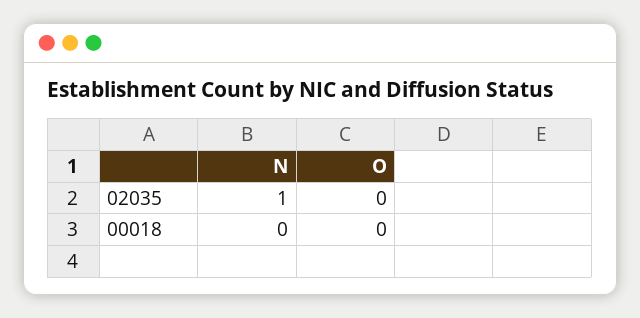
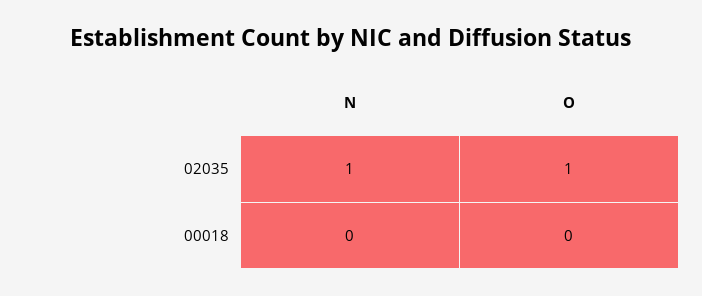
O, 02035: 0 -> 1

